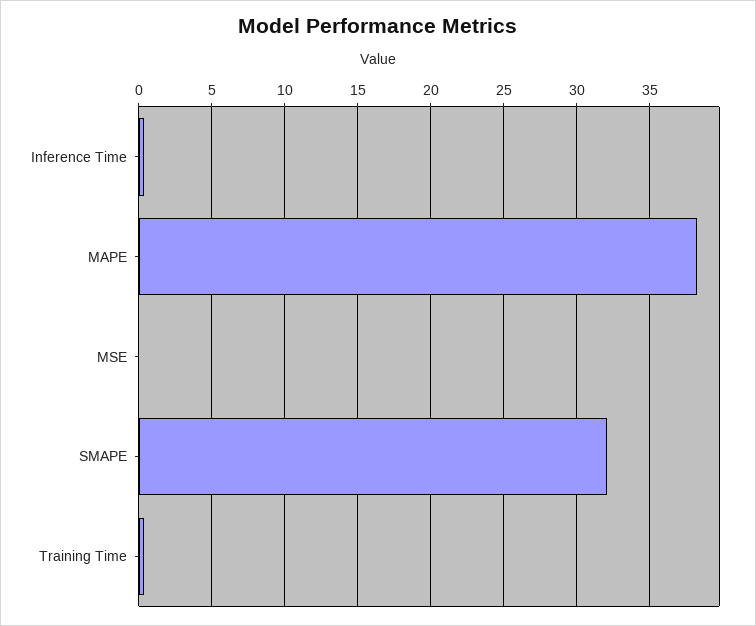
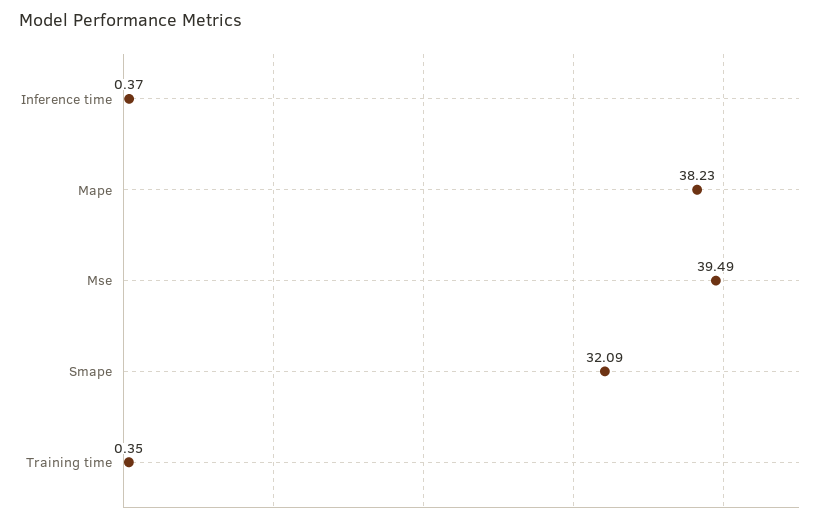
MSE: 0 -> 39.49

